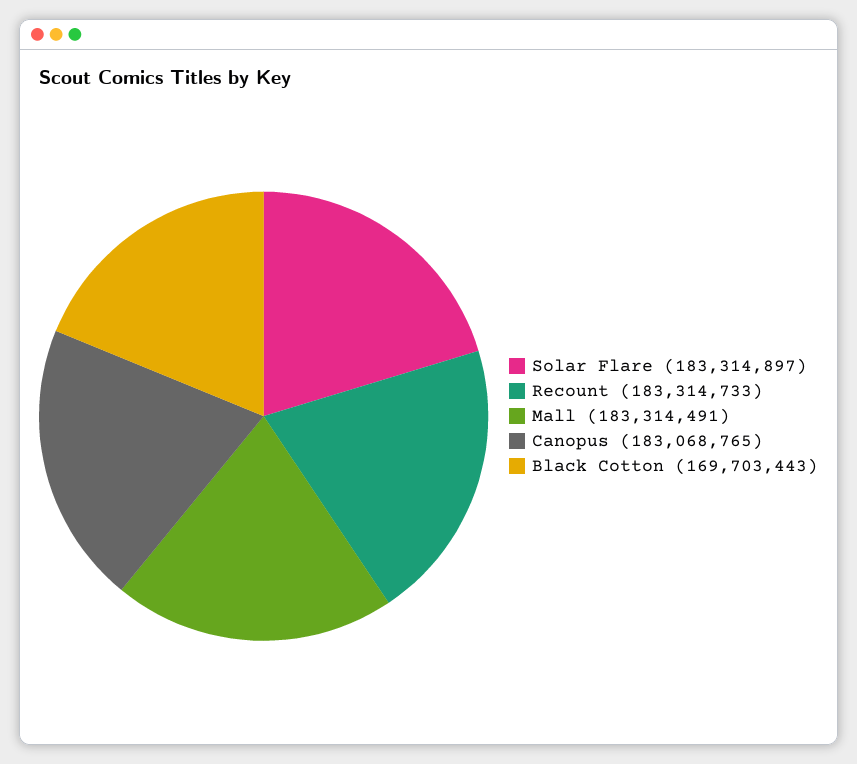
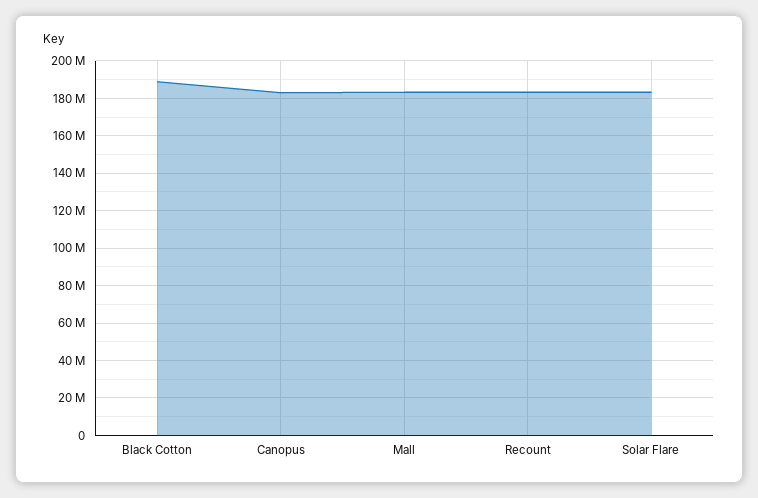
Black Cotton: 169703443 -> 190000000

